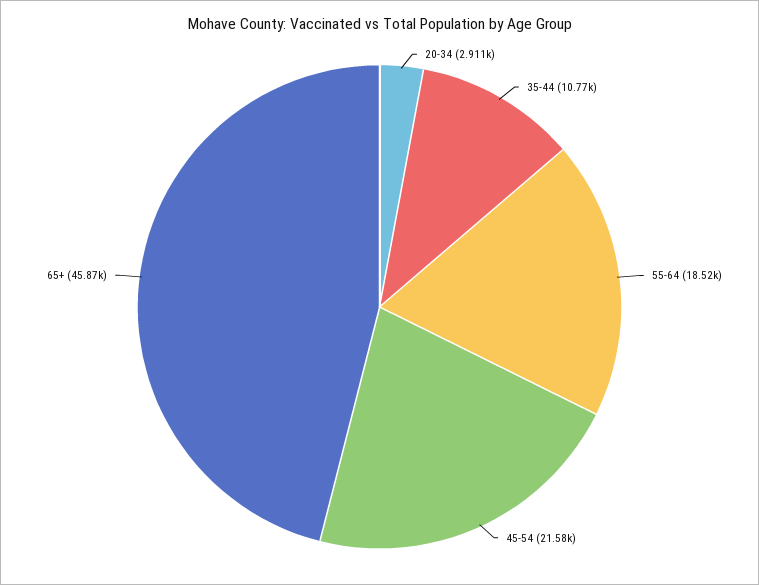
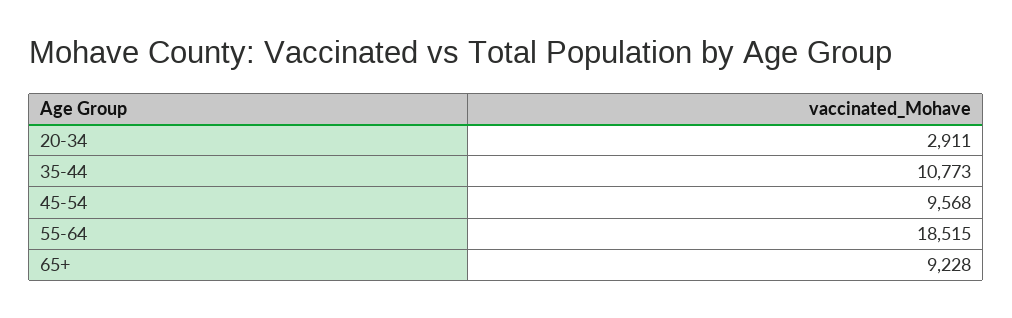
45-54: 21580 -> 9568
65+: 45870 -> 9228

